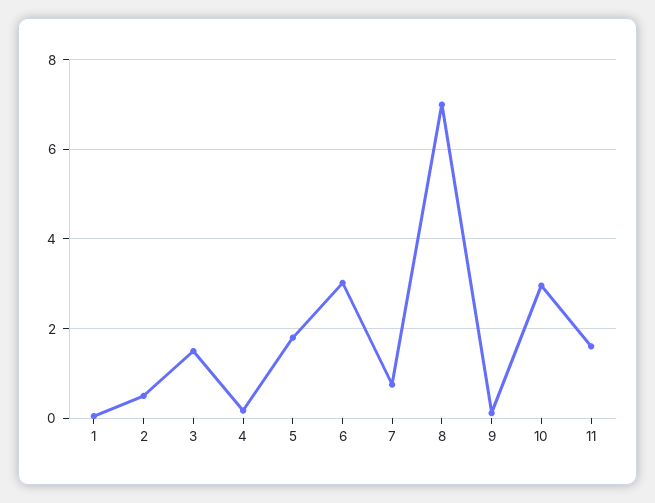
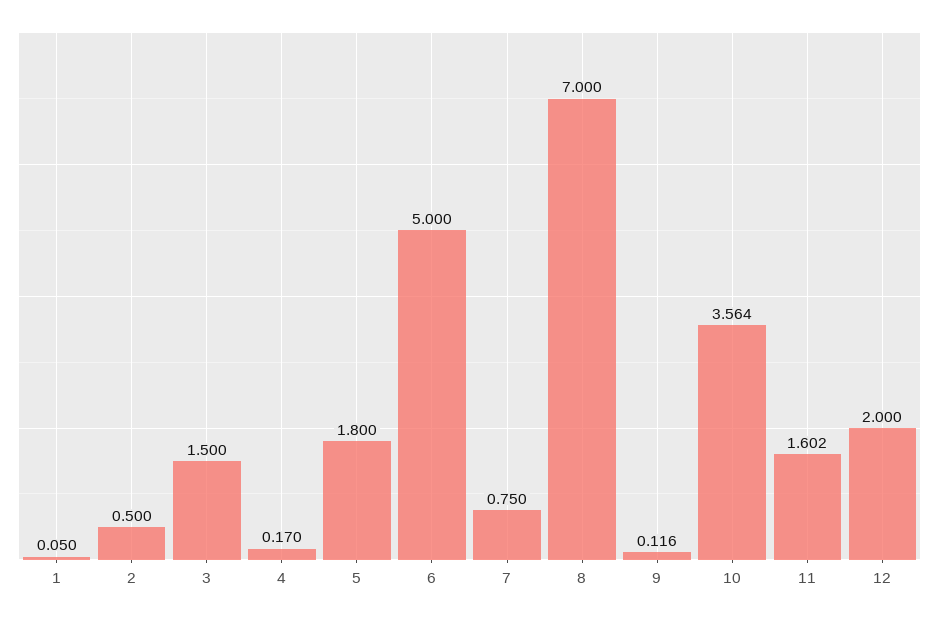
6: 3 -> 5
10: 3 -> 3.564
12: none -> 2

